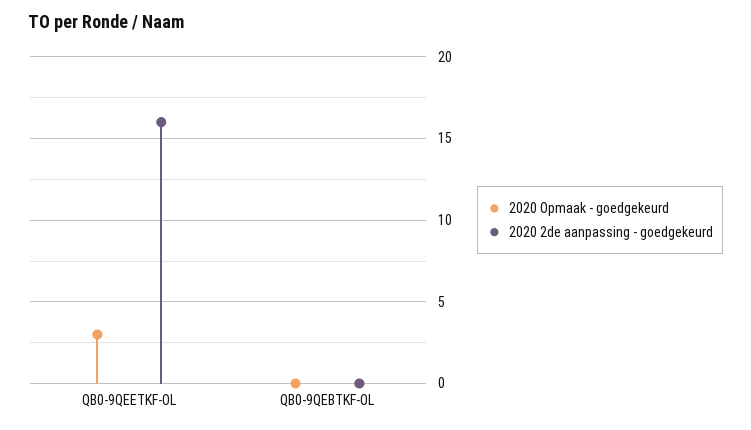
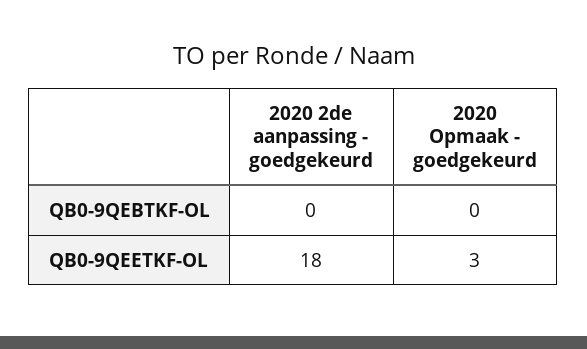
2020 2de aanpassing - goedgekeurd, QB0-9QEETKF-OL: 16 -> 18

